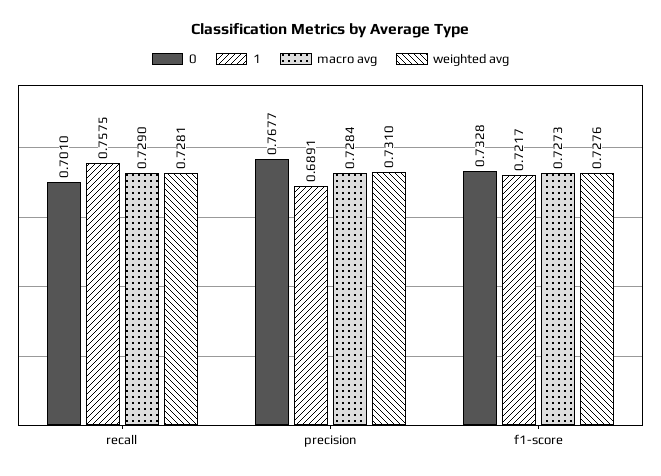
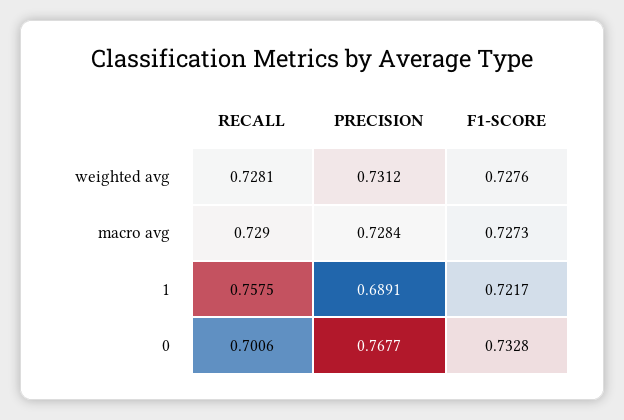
0, recall: 0.701 -> 0.7006
weighted avg, precision: 0.731 -> 0.7312

